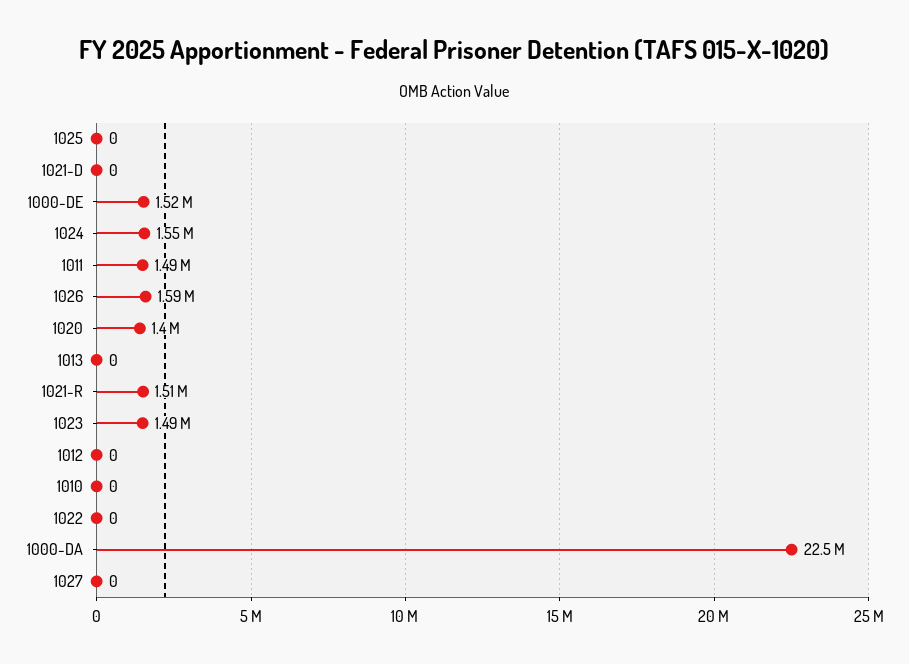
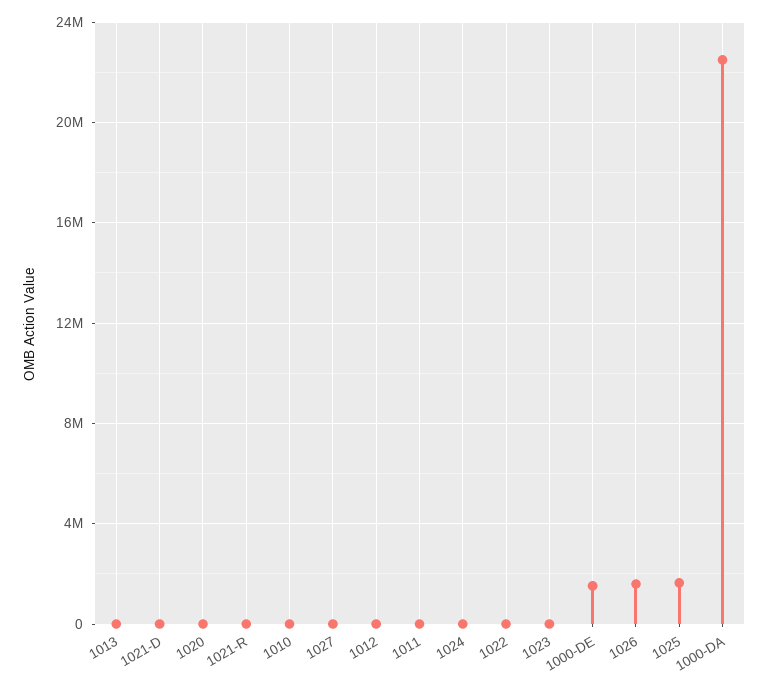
1025: 0 -> 1500000
1024: 1550000 -> 0
1011: 1490000 -> 0
1020: 1400000 -> 0
1021-R: 1510000 -> 0
1023: 1490000 -> 0

